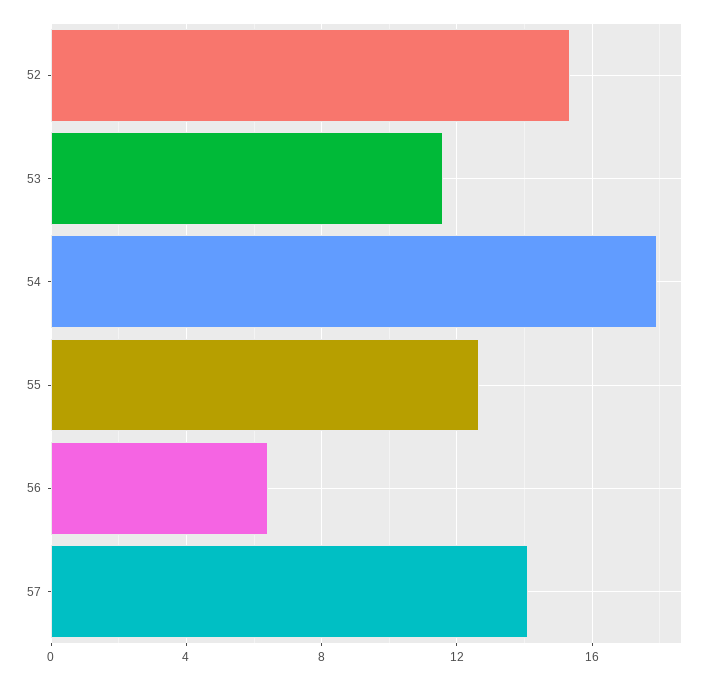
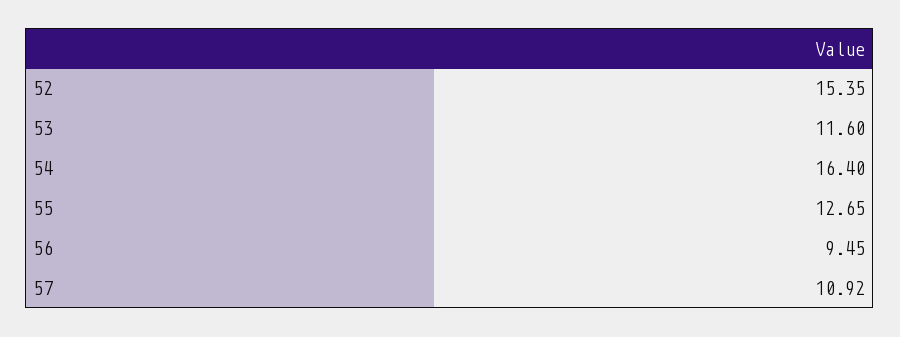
54: 18 -> 16.4
56: 6.5 -> 9.45
57: 14 -> 10.92

